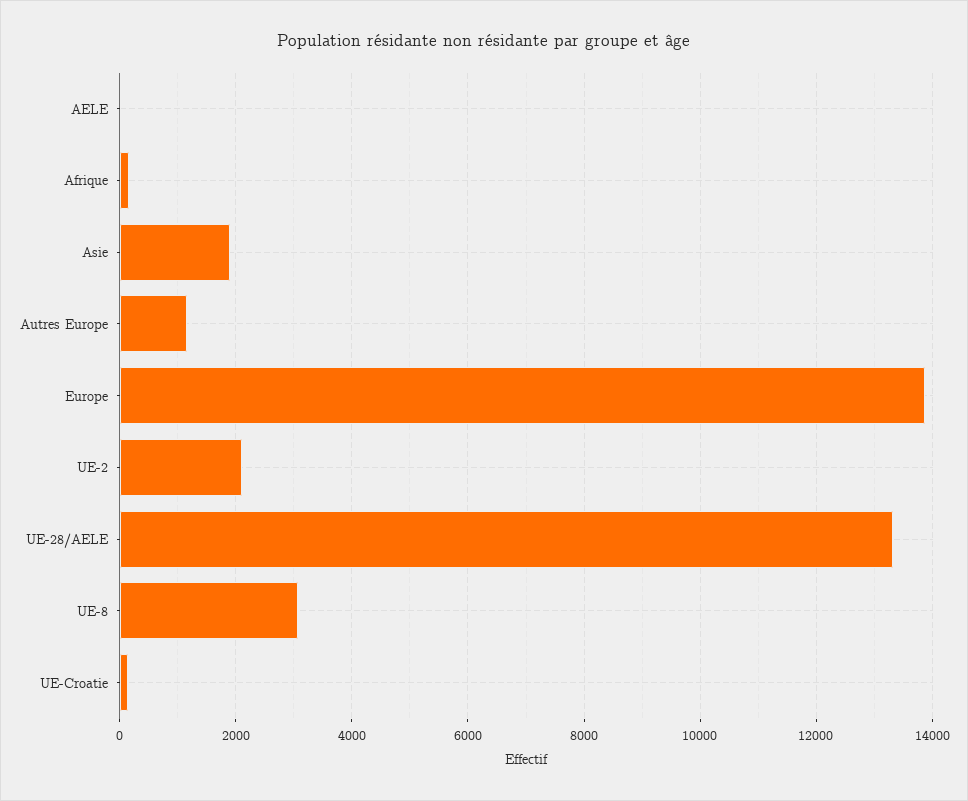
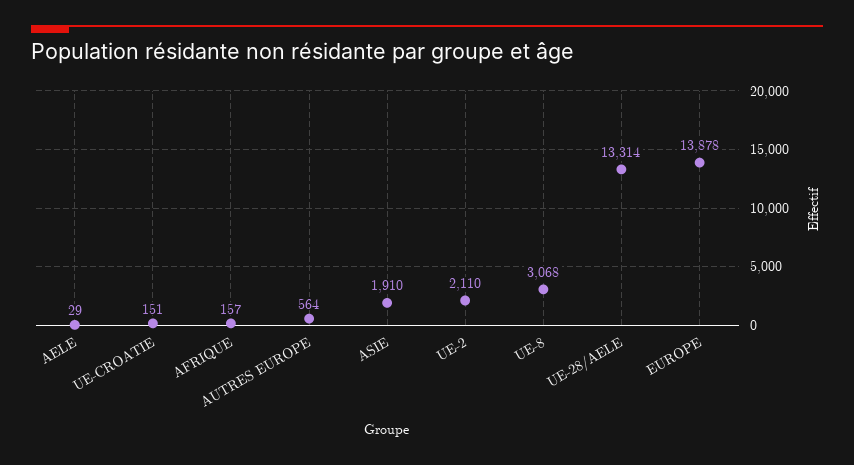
Autres Europe: 1200 -> 564

